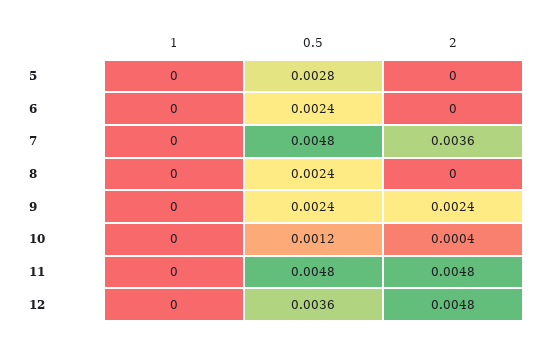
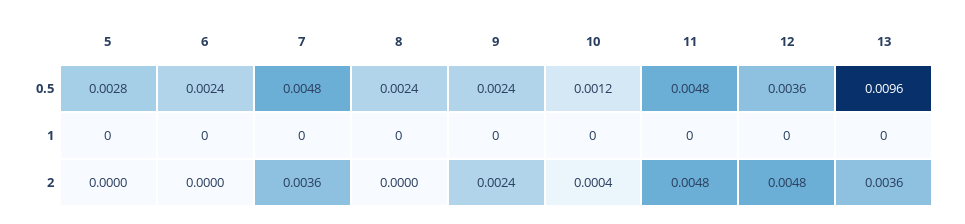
0.5, 13: none -> 0.0096
1, 13: none -> 0
2, 13: none -> 0.0036

